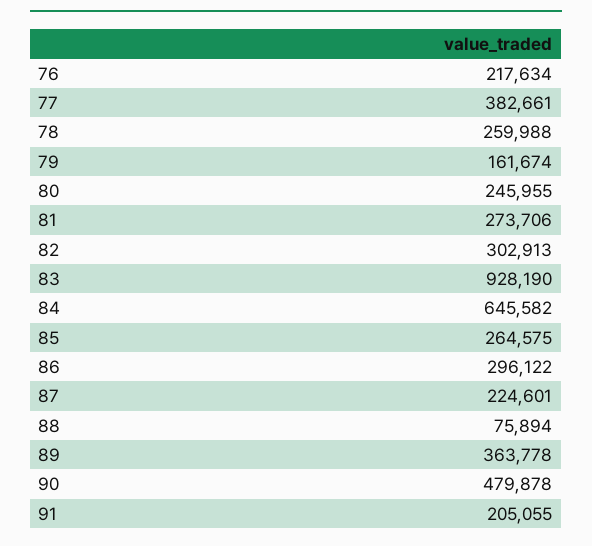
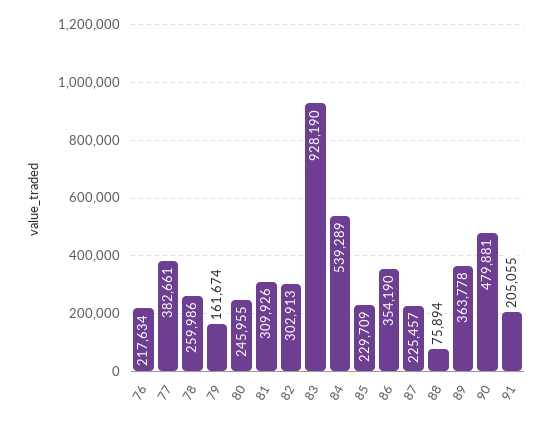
78: 259988 -> 259986
81: 273706 -> 309926
84: 645582 -> 539289
85: 264575 -> 229709
86: 296122 -> 354190
87: 224601 -> 225457
90: 479878 -> 479881

